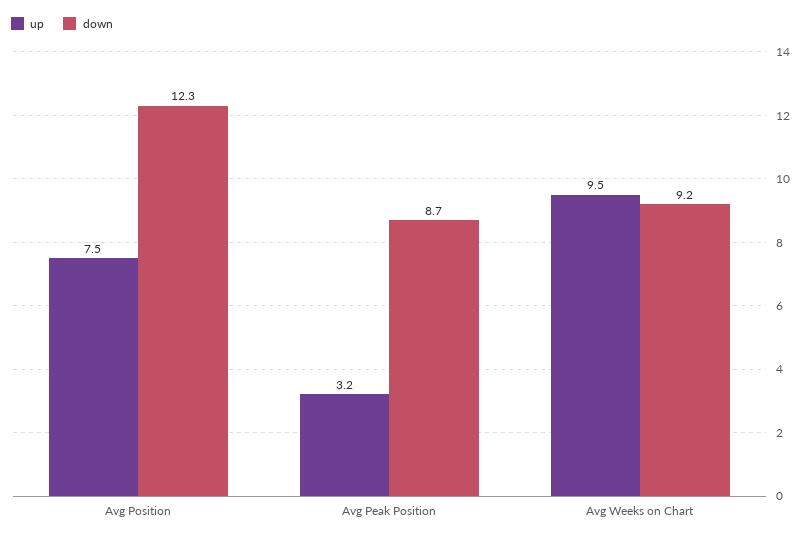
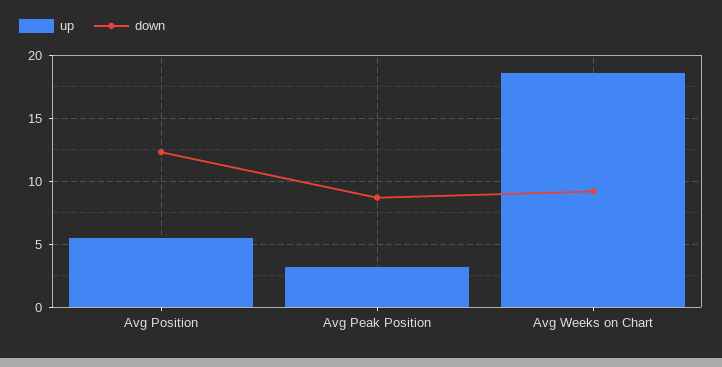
up, Avg Position: 7.5 -> 5.5
up, Avg Weeks on Chart: 9.5 -> 18.5

